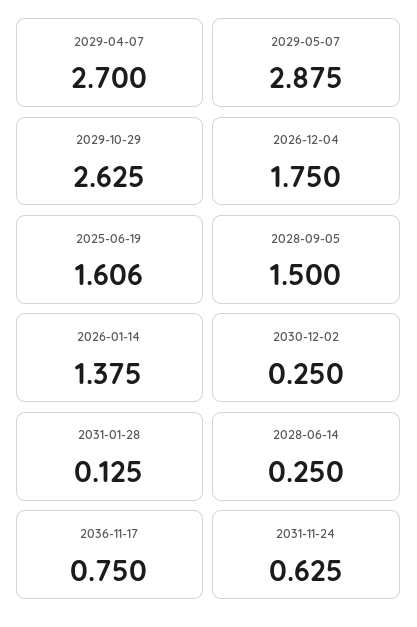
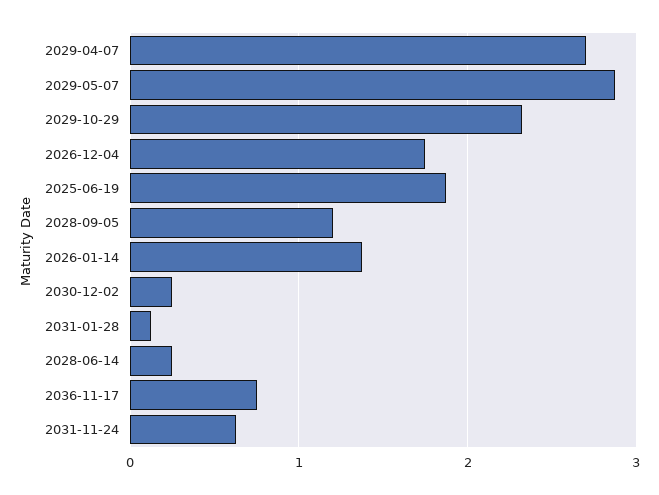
2029-10-29: 2.625 -> 2.3
2025-06-19: 1.606 -> 1.9
2028-09-05: 1.5 -> 1.2

